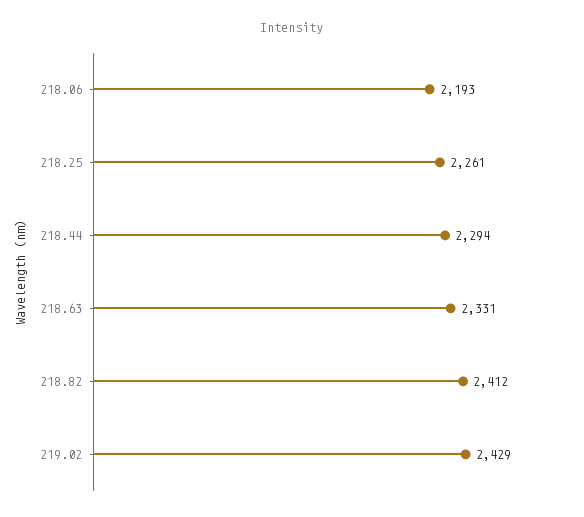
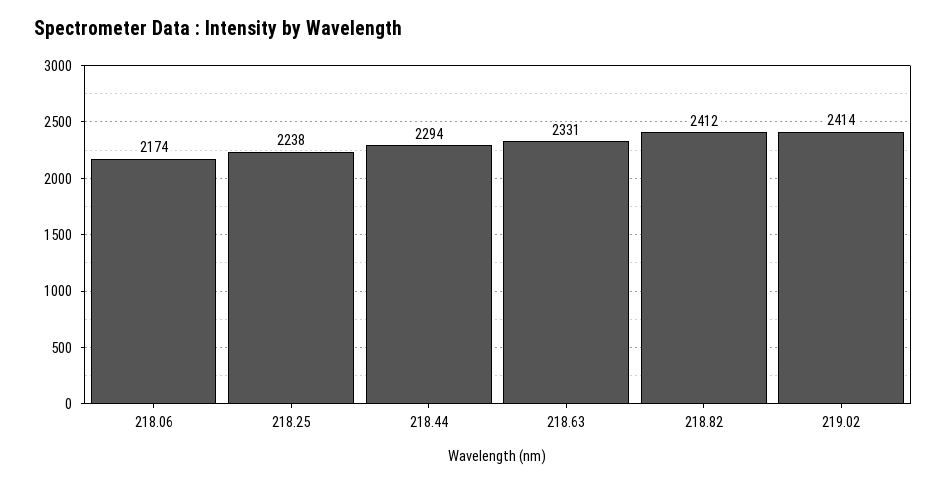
218.06: 2193 -> 2174
218.25: 2261 -> 2238
219.02: 2429 -> 2414

